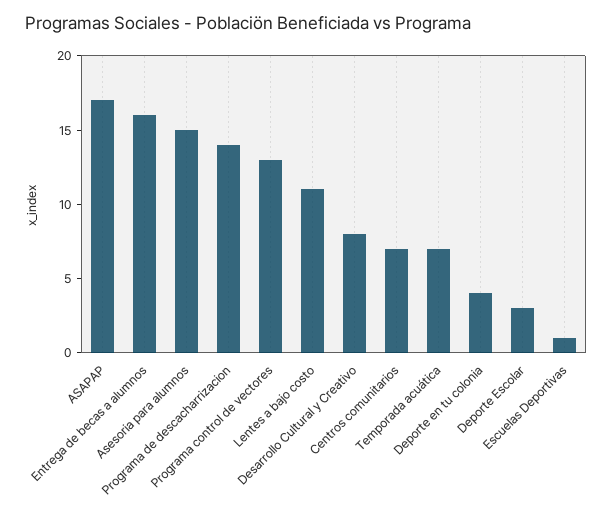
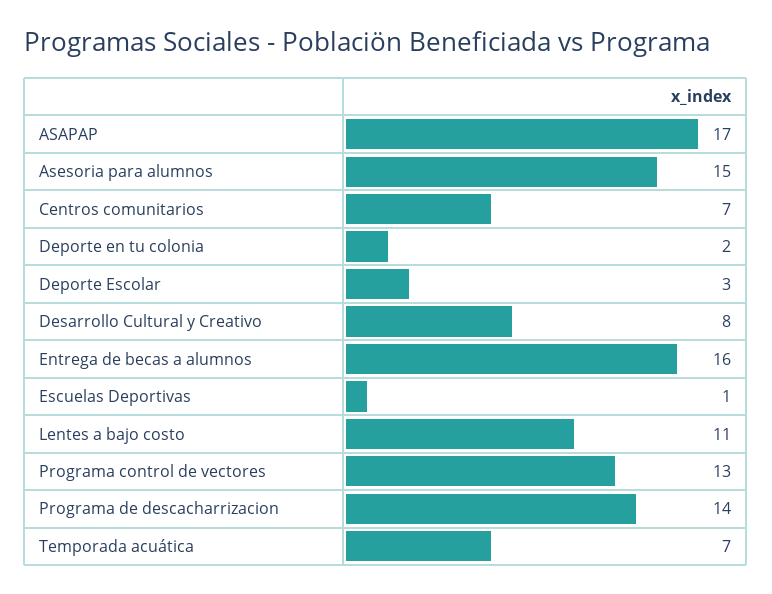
Deporte en tu colonia: 4 -> 2

